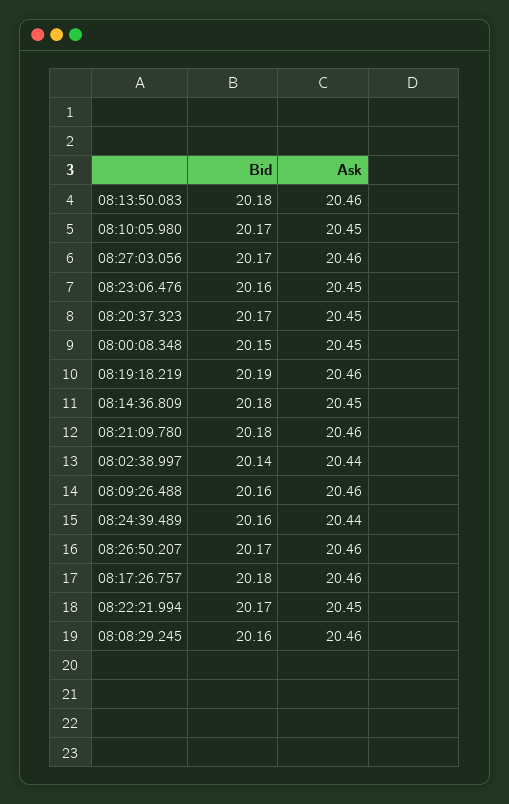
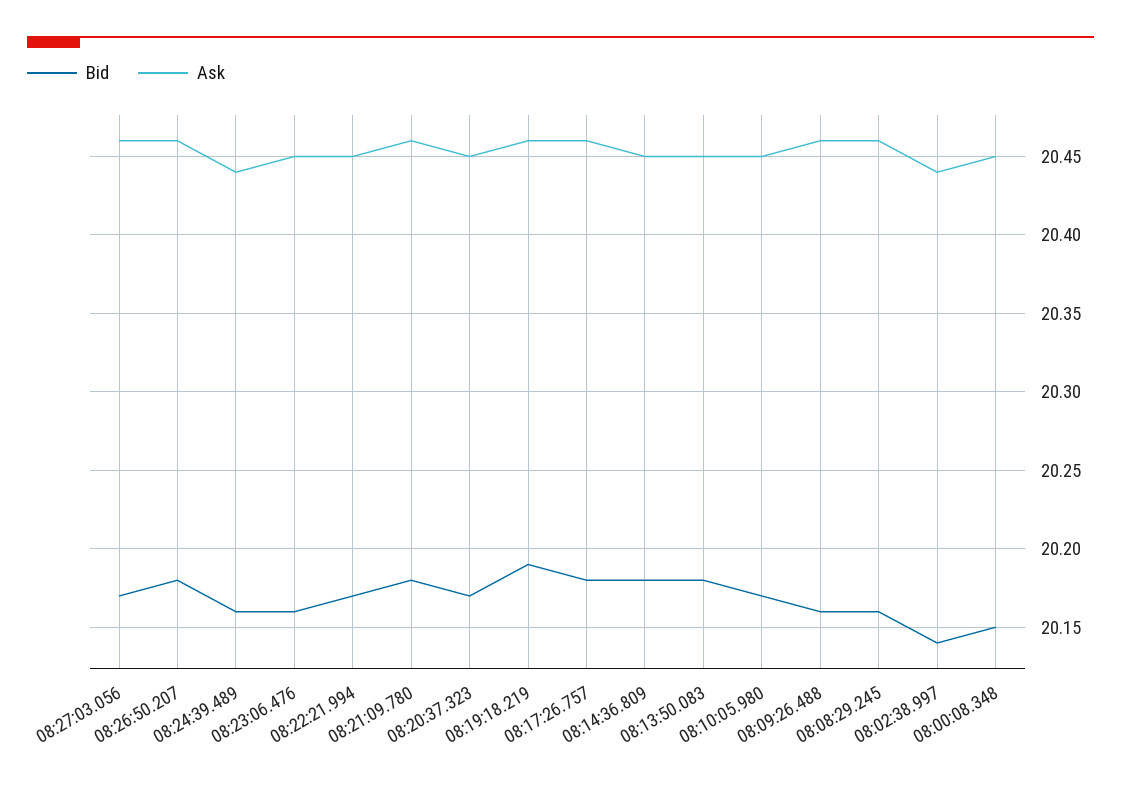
Ask, 08:13:50.083: 20.46 -> 20.45
Bid, 08:26:50.207: 20.17 -> 20.18

